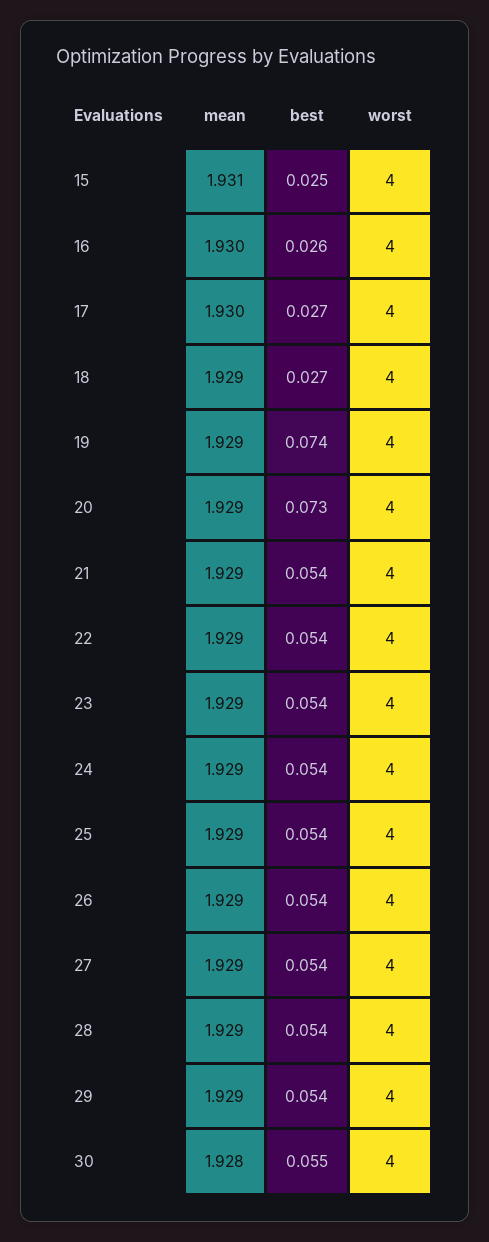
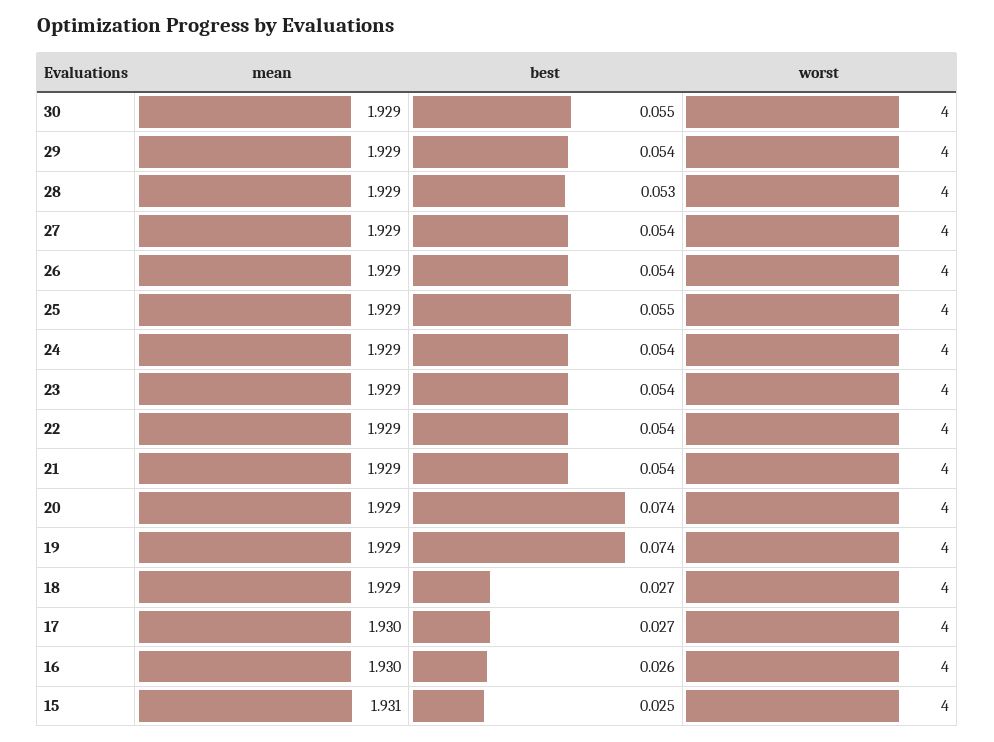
best, 20: 0.073 -> 0.074
best, 25: 0.054 -> 0.055
best, 28: 0.054 -> 0.053
mean, 30: 1.928 -> 1.929

